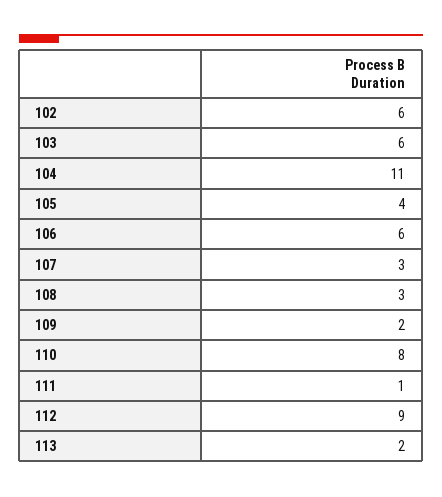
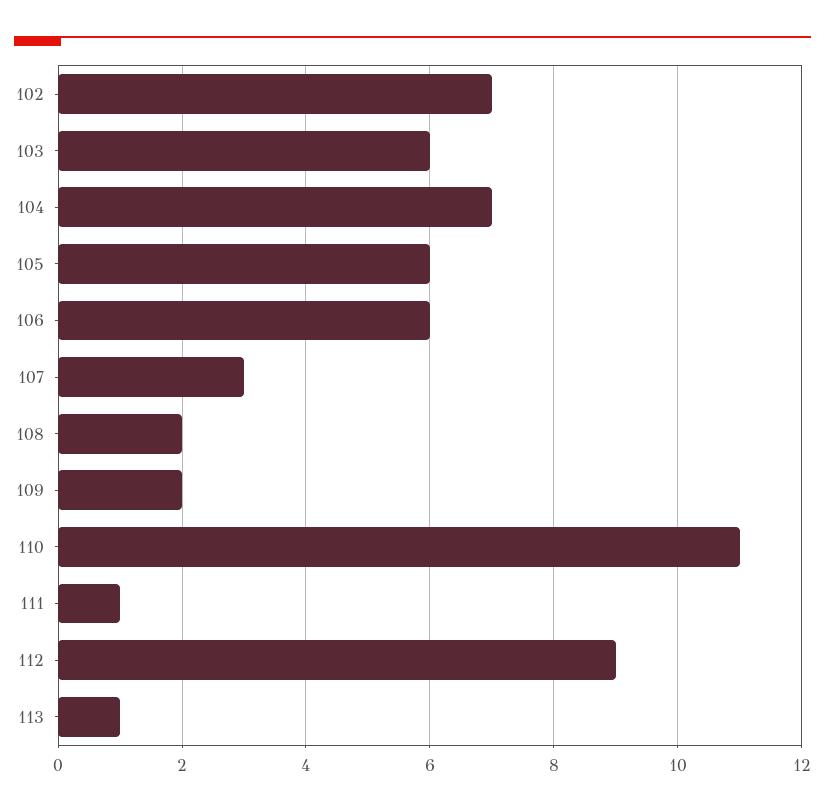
102: 6 -> 7
104: 11 -> 7
105: 4 -> 6
108: 3 -> 2
110: 8 -> 11
113: 2 -> 1

